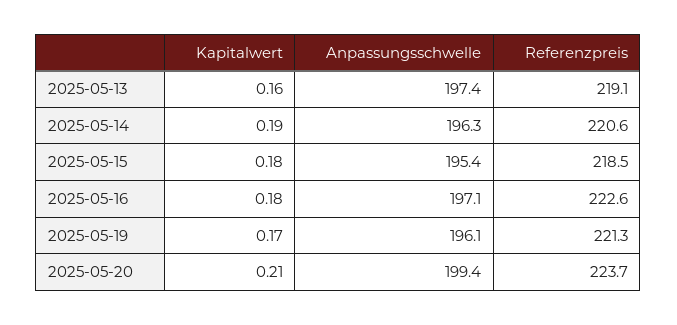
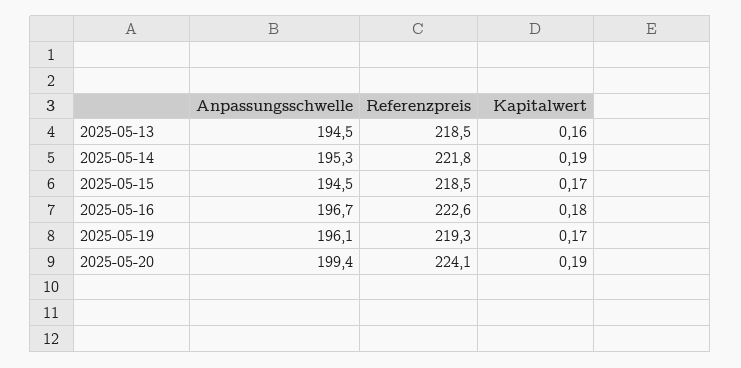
Anpassungsschwelle, 2025-05-13: 197.4 -> 194.5
Referenzpreis, 2025-05-13: 219.1 -> 218.5
Anpassungsschwelle, 2025-05-14: 196.3 -> 195.3
Referenzpreis, 2025-05-14: 220.6 -> 221.8
Kapitalwert, 2025-05-15: 0.18 -> 0.17
Anpassungsschwelle, 2025-05-15: 195.4 -> 194.5
Anpassungsschwelle, 2025-05-16: 197.1 -> 196.7
Referenzpreis, 2025-05-19: 221.3 -> 219.3
Kapitalwert, 2025-05-20: 0.21 -> 0.19
Referenzpreis, 2025-05-20: 223.7 -> 224.1

